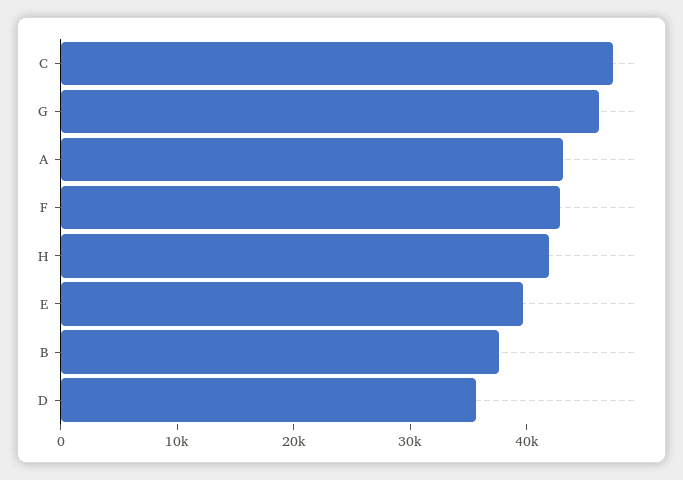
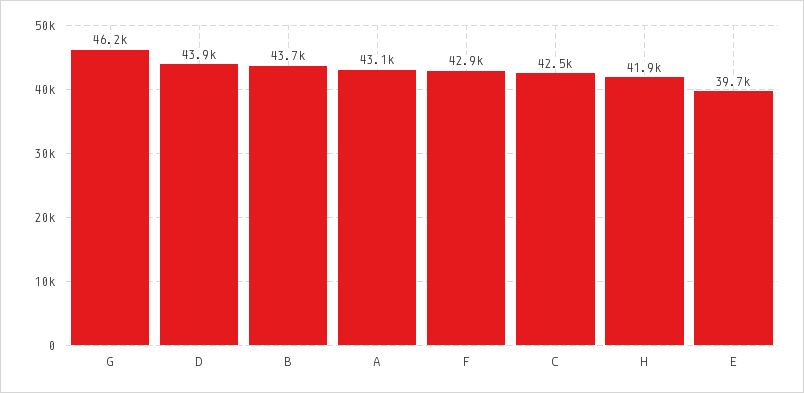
C: 48000 -> 42500
B: 38000 -> 43700
D: 36000 -> 43900

